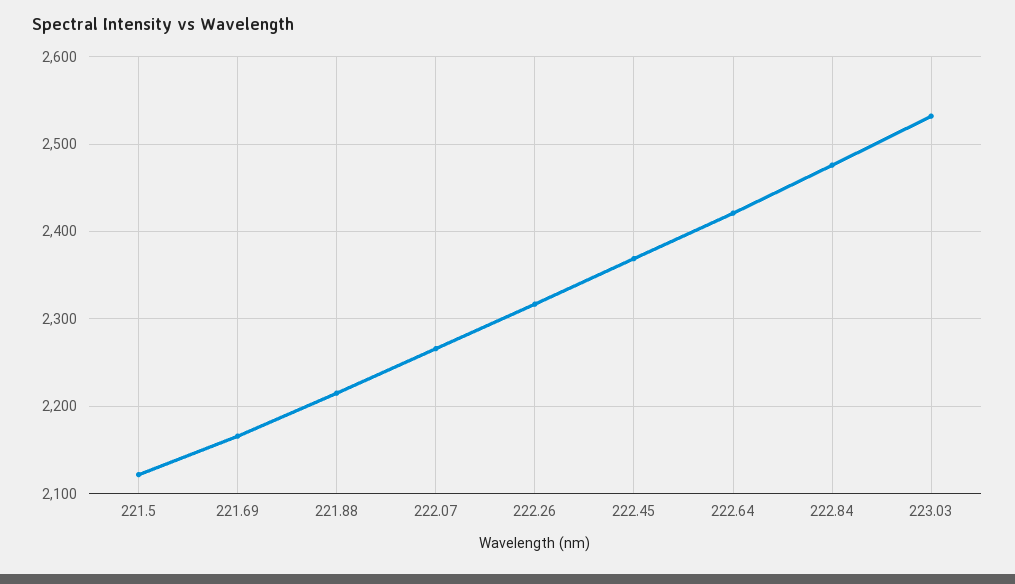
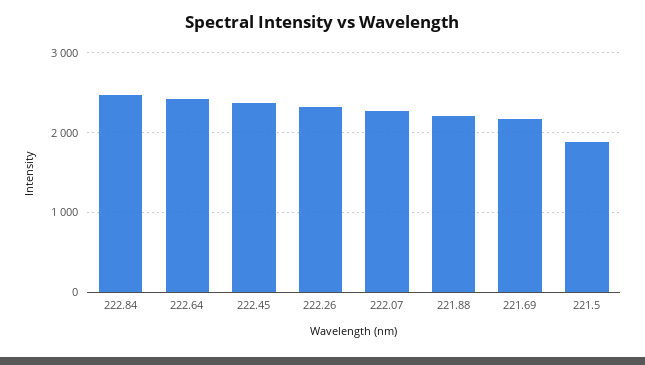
221.5: 2120 -> 1900
223.03: 2530 -> none

